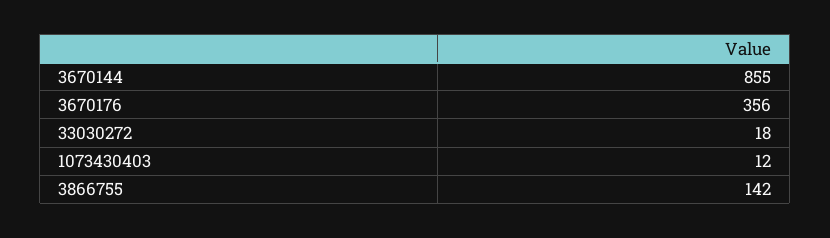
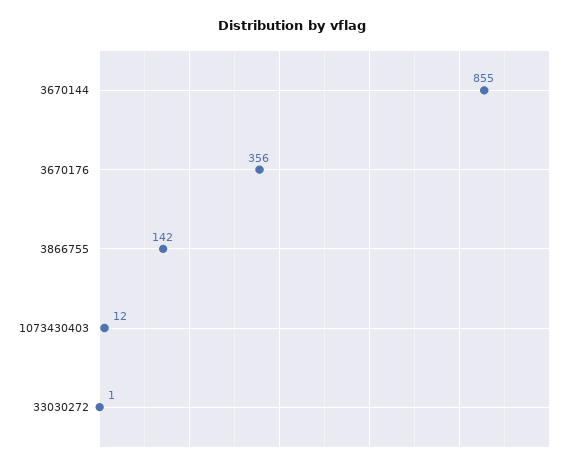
33030272: 18 -> 1

